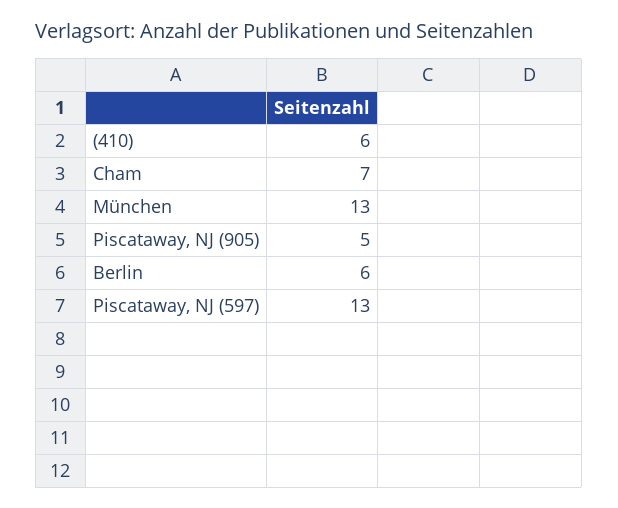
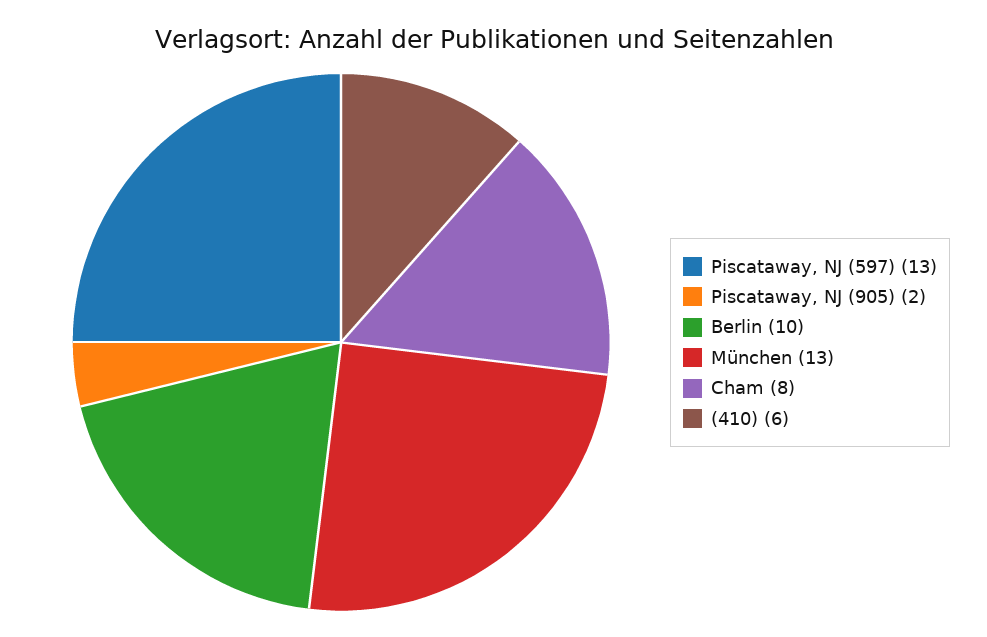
Cham: 7 -> 8
Piscataway, NJ (905): 5 -> 2
Berlin: 6 -> 10

